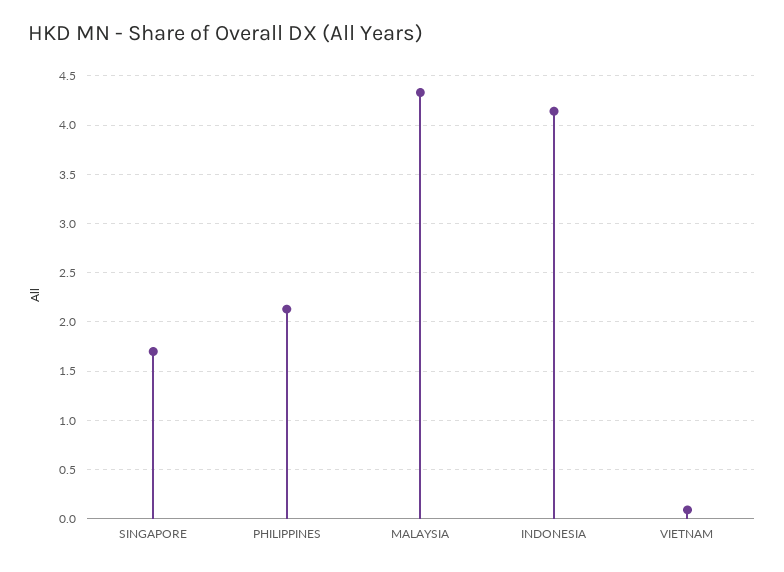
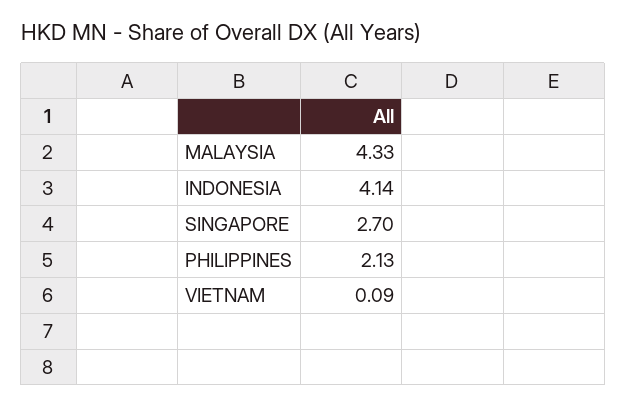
SINGAPORE: 1.7 -> 2.7

